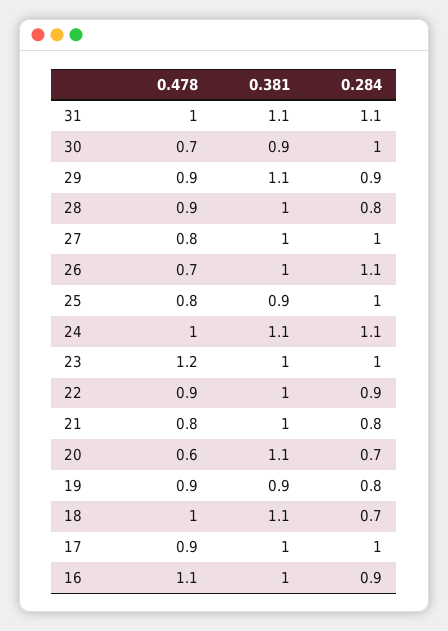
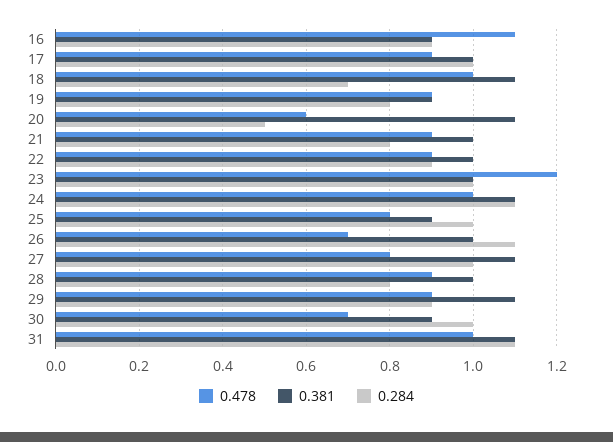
0.381, 27: 1 -> 1.1
0.478, 21: 0.8 -> 0.9
0.284, 20: 0.7 -> 0.5
0.381, 16: 1 -> 0.9

